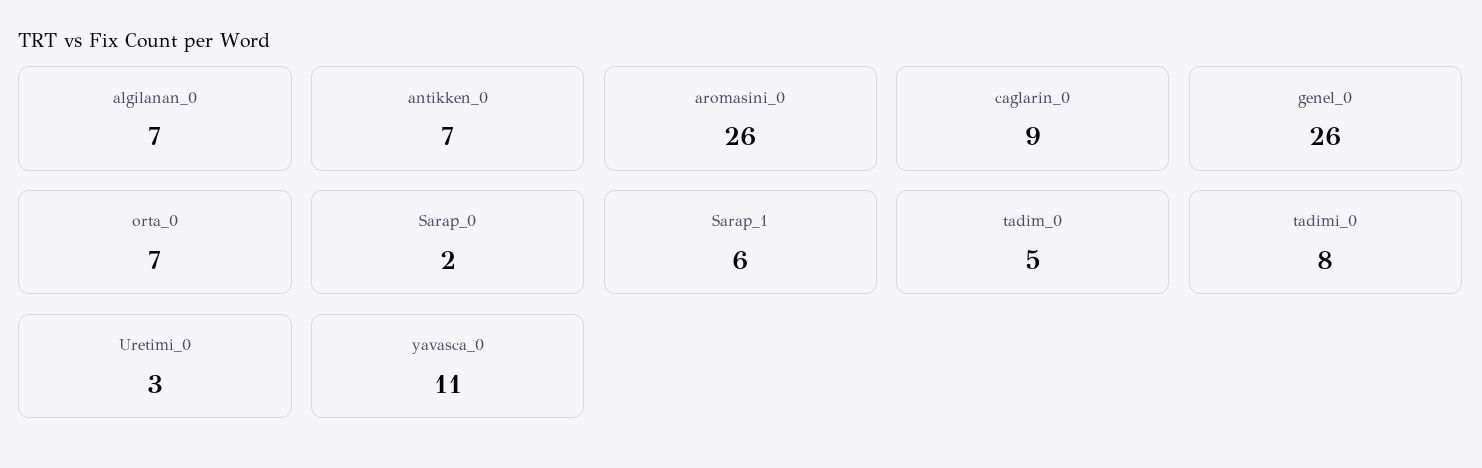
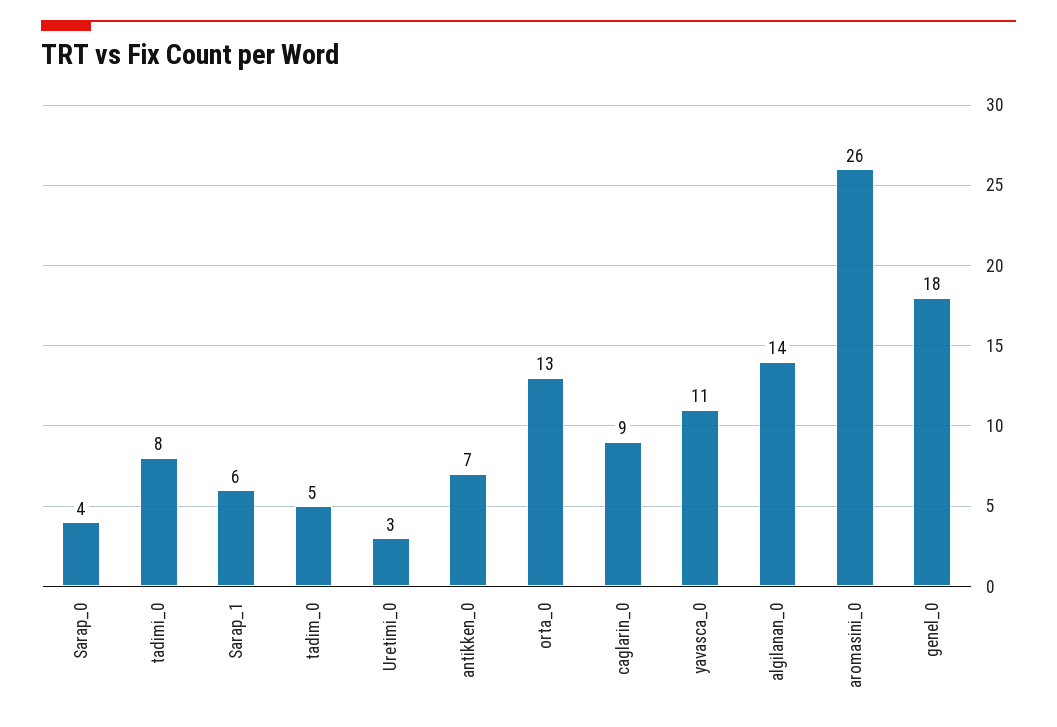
algilanan_0: 7 -> 14
genel_0: 26 -> 18
orta_0: 7 -> 13
Sarap_0: 2 -> 4

